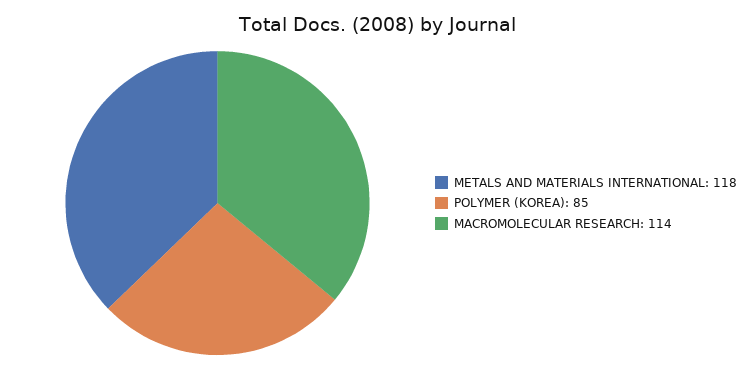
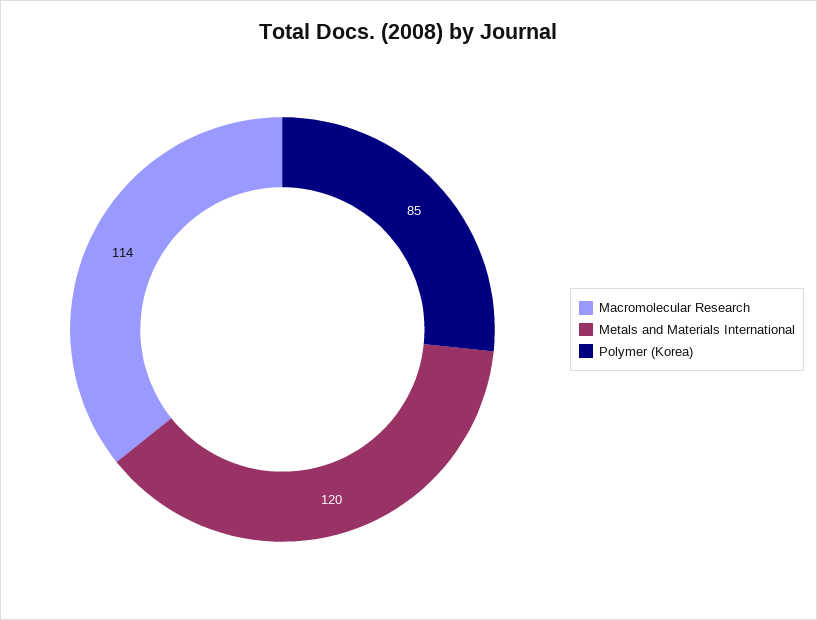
METALS AND MATERIALS INTERNATIONAL: 118 -> 120

